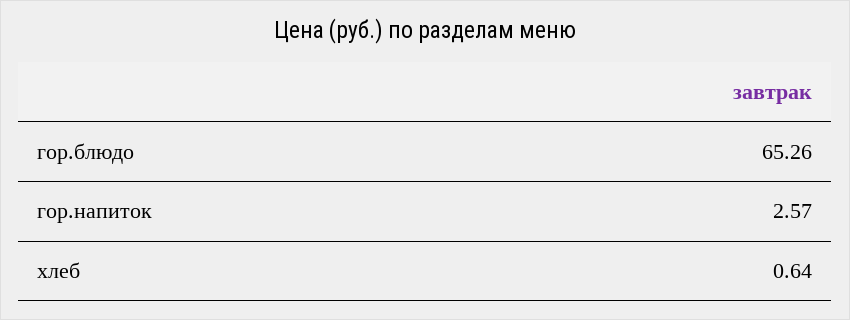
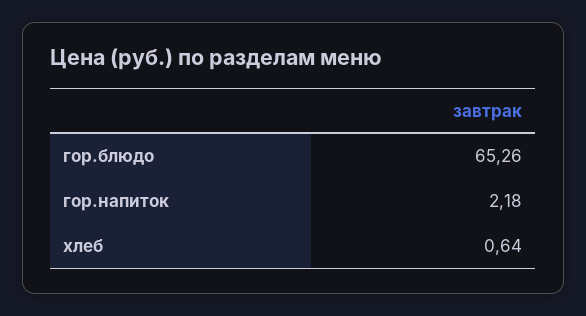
гор.напиток: 2.57 -> 2.18

